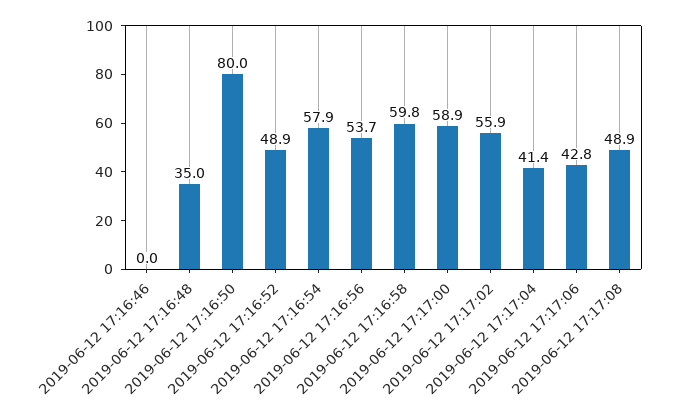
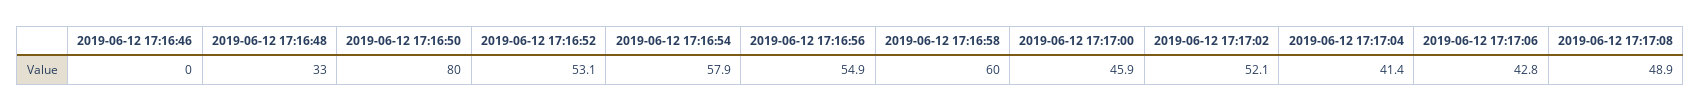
2019-06-12 17:16:48: 35 -> 33
2019-06-12 17:16:52: 48.9 -> 53.1
2019-06-12 17:16:56: 53.7 -> 54.9
2019-06-12 17:16:58: 59.8 -> 60
2019-06-12 17:17:00: 58.9 -> 45.9
2019-06-12 17:17:02: 55.9 -> 52.1

